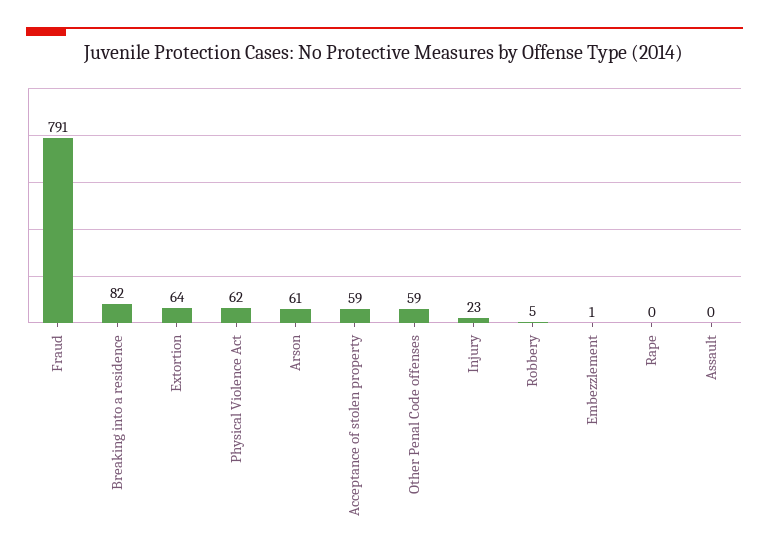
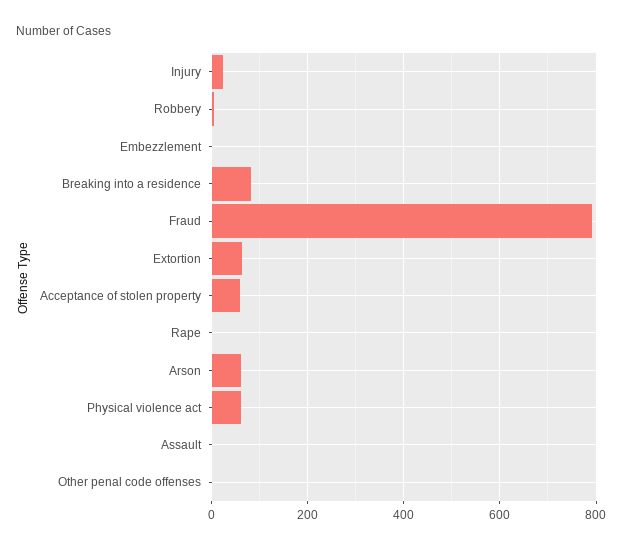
Other Penal Code offenses: 59 -> 0

